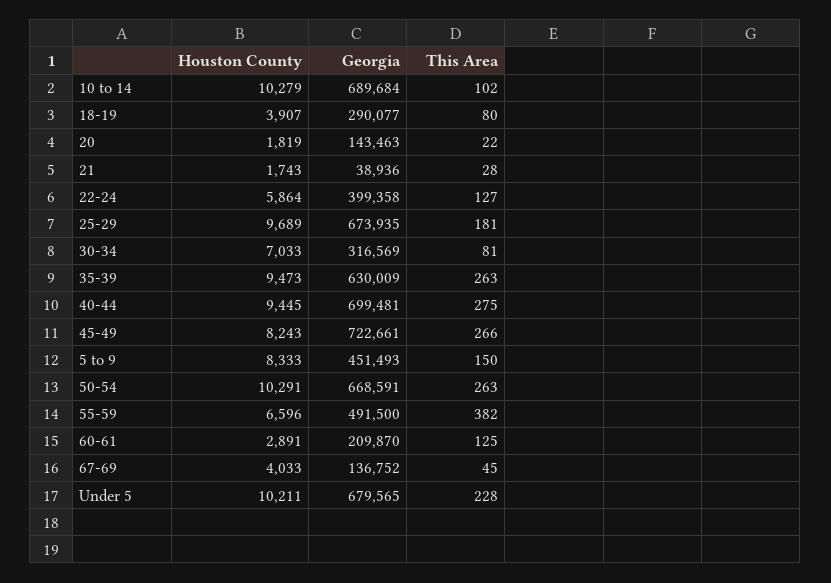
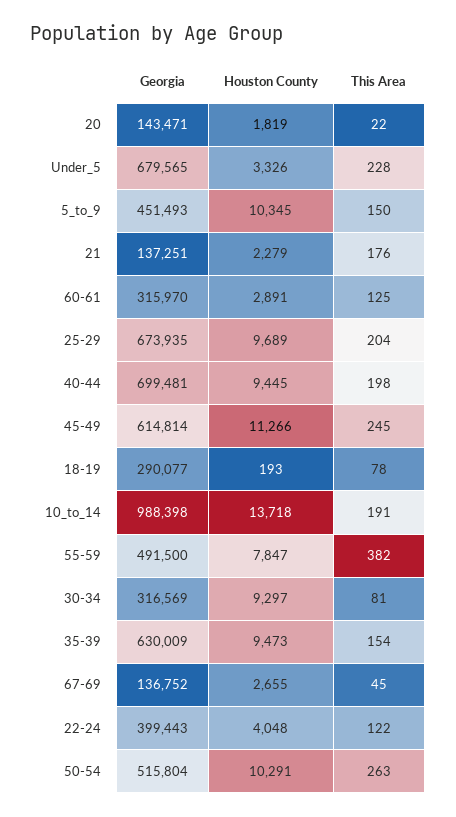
Houston County, 10 to 14: 10279 -> 13718
Georgia, 10 to 14: 689684 -> 988398
This Area, 10 to 14: 102 -> 191
Houston County, 18-19: 3907 -> 193
This Area, 18-19: 80 -> 78
Georgia, 20: 143463 -> 143471
Houston County, 21: 1743 -> 2279
Georgia, 21: 38936 -> 137251
This Area, 21: 28 -> 176
Houston County, 22-24: 5864 -> 4048
Georgia, 22-24: 399358 -> 399443
This Area, 22-24: 127 -> 122
This Area, 25-29: 181 -> 204
Houston County, 30-34: 7033 -> 9297
This Area, 35-39: 263 -> 154
This Area, 40-44: 275 -> 198
Houston County, 45-49: 8243 -> 11266
Georgia, 45-49: 722661 -> 614814
This Area, 45-49: 266 -> 245
Houston County, 5 to 9: 8333 -> 10345
Georgia, 50-54: 668591 -> 515804
Houston County, 55-59: 6596 -> 7847
Georgia, 60-61: 209870 -> 315970
Houston County, 67-69: 4033 -> 2655
Houston County, Under 5: 10211 -> 3326

